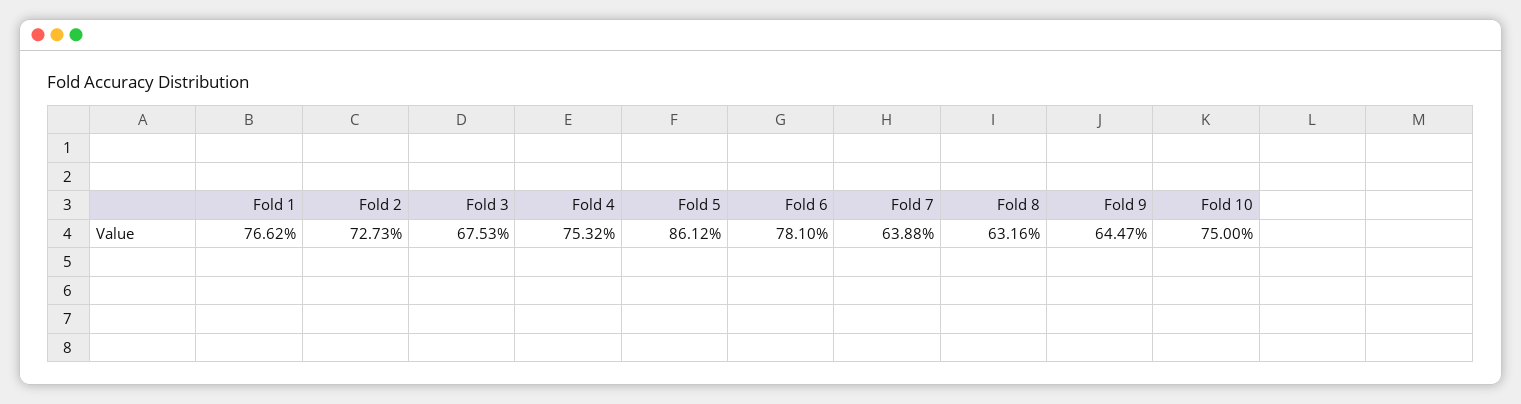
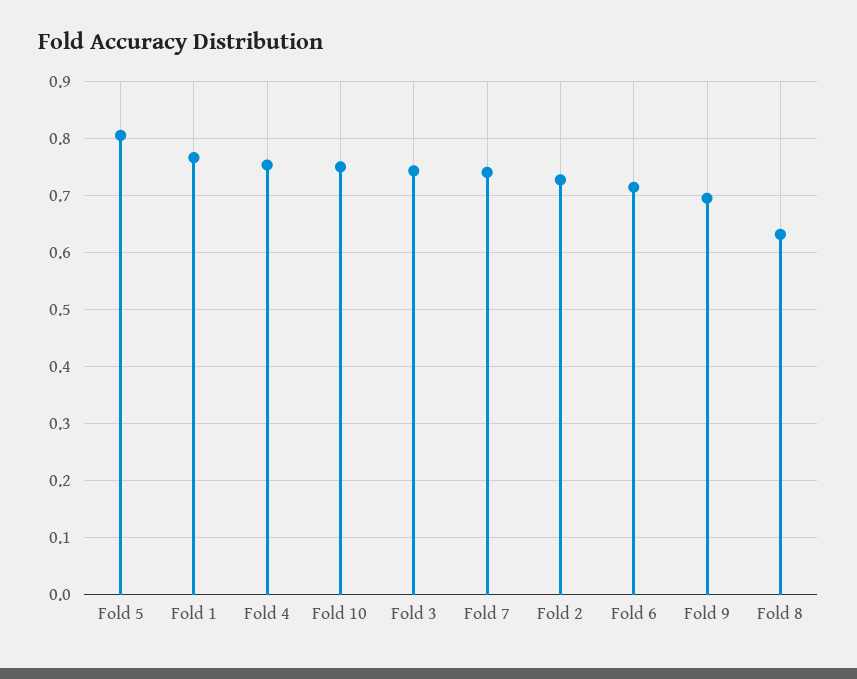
Fold 3: 0.6753 -> 0.74
Fold 5: 0.8612 -> 0.8
Fold 6: 0.781 -> 0.72
Fold 7: 0.6388 -> 0.74
Fold 9: 0.6447 -> 0.7

